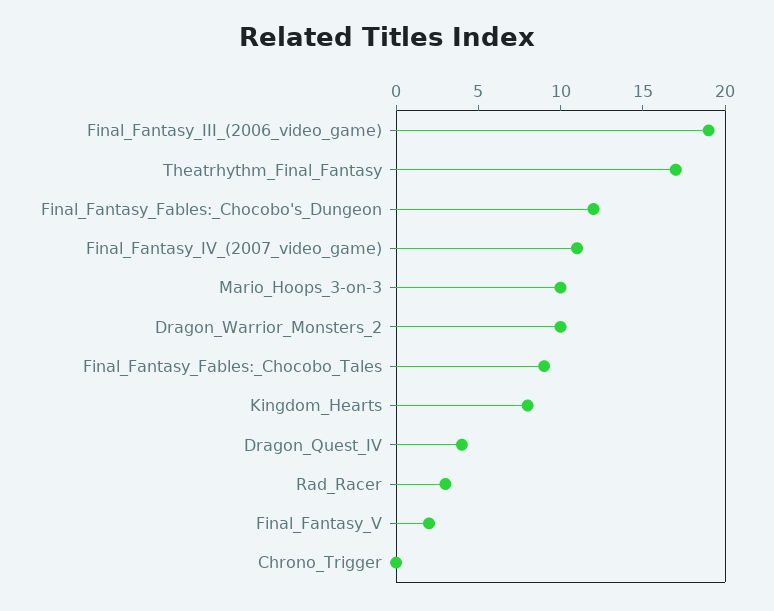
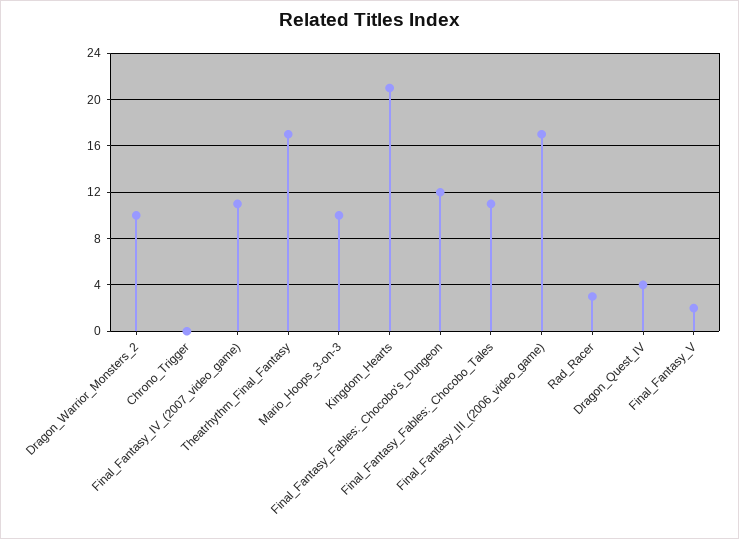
Final_Fantasy_III_(2006_video_game): 19 -> 17
Final_Fantasy_Fables:_Chocobo_Tales: 9 -> 11
Kingdom_Hearts: 8 -> 21

